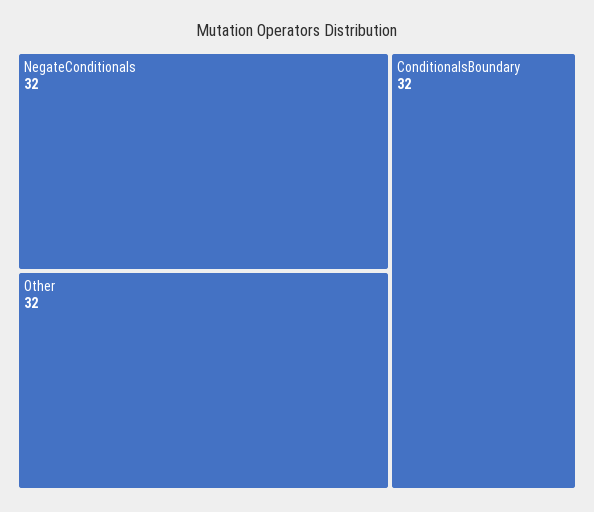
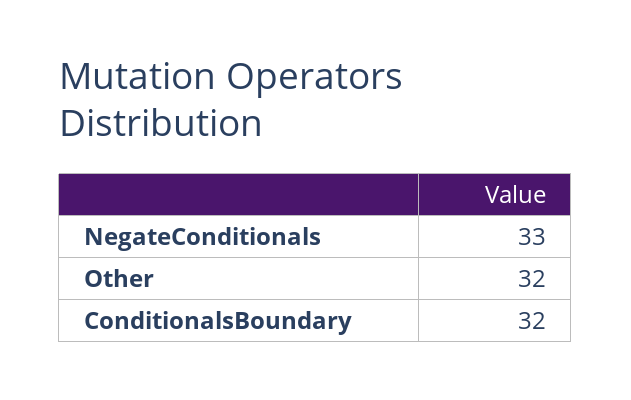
NegateConditionals: 32 -> 33

